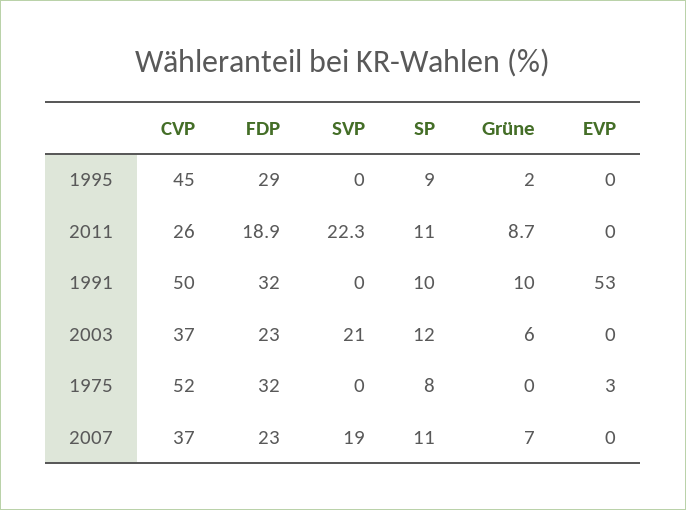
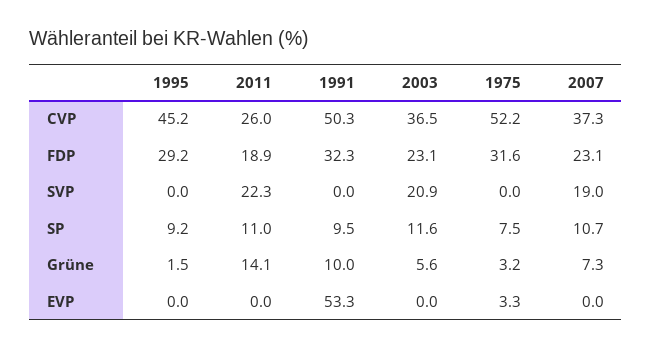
Grüne, 2011: 8.7 -> 14.1
Grüne, 1975: 0 -> 3.2

